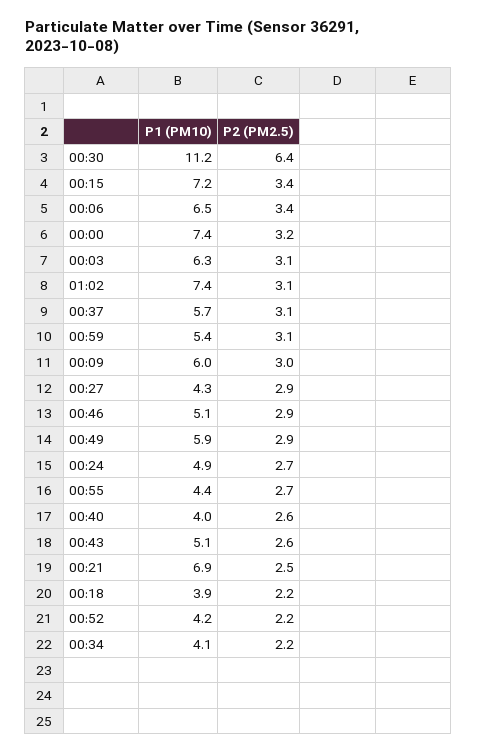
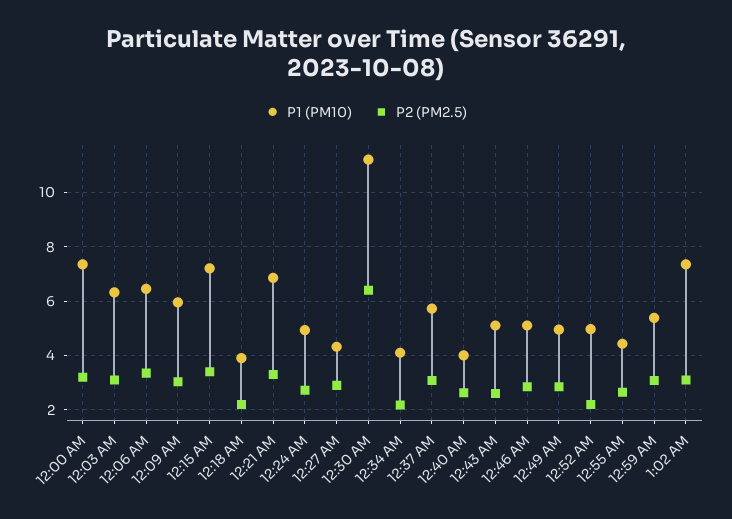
P1 (PM10), 00:49: 5.9 -> 5
P2 (PM2.5), 00:21: 2.5 -> 3.25
P1 (PM10), 00:52: 4.2 -> 5

